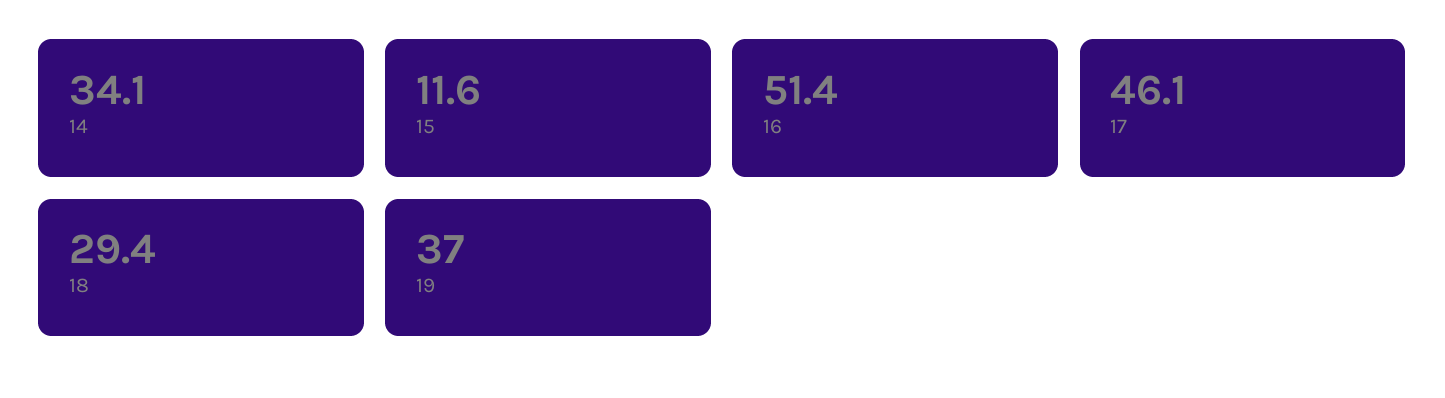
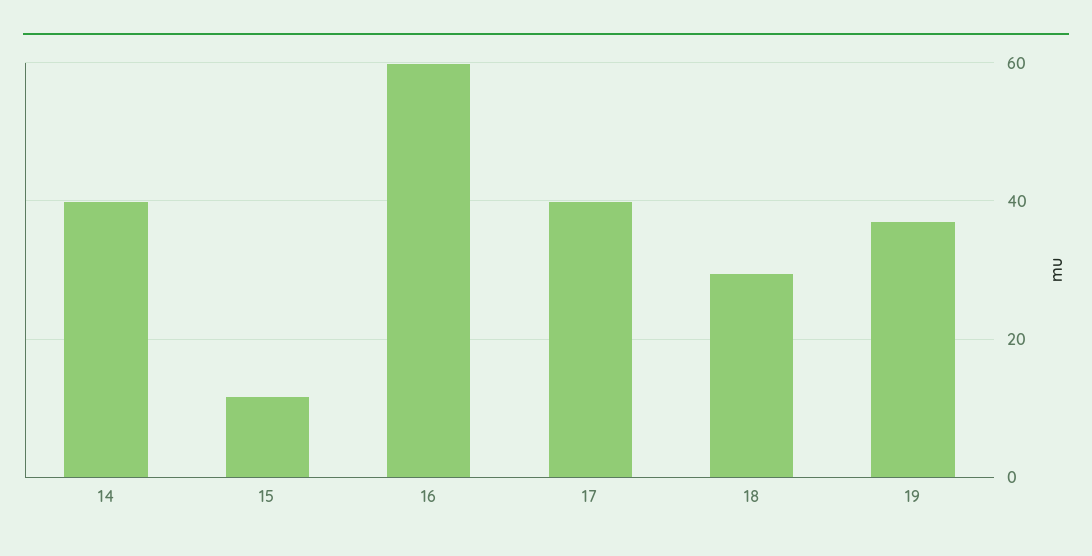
14: 34.1 -> 40
16: 51.4 -> 60
17: 46.1 -> 40

